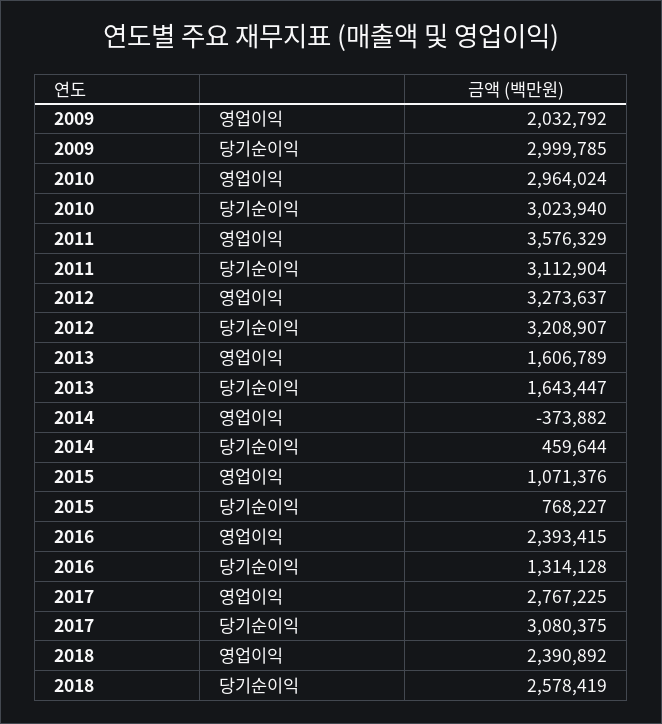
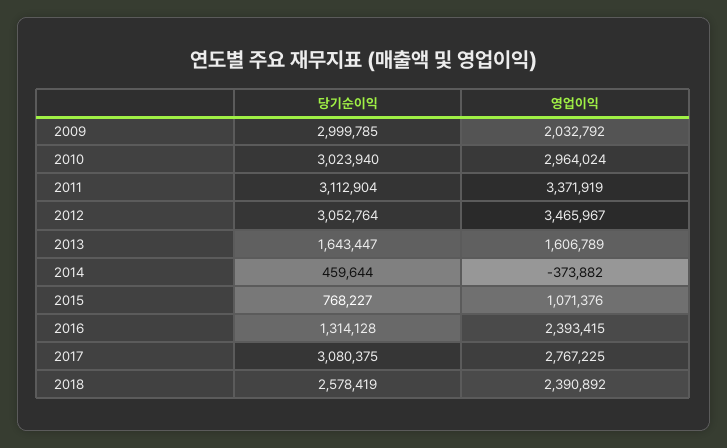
2011, 영업이익: 3576329 -> 3371919
2012, 영업이익: 3273637 -> 3465967
2012, 당기순이익: 3208907 -> 3052764

